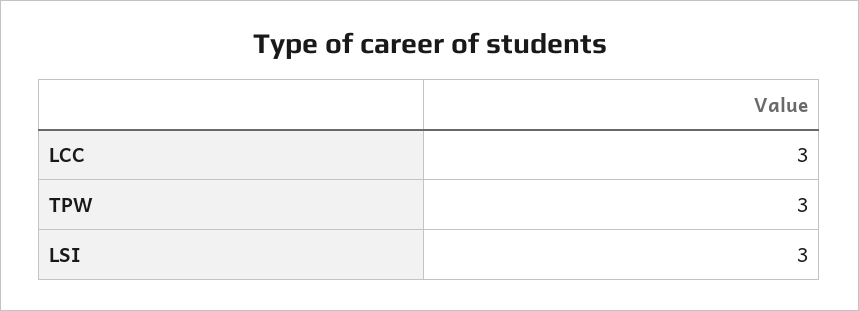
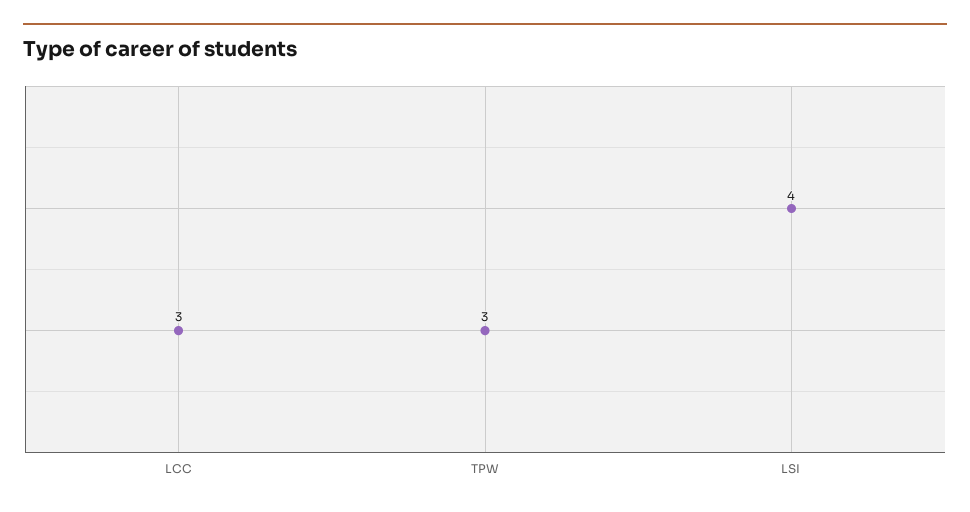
LSI: 3 -> 4

